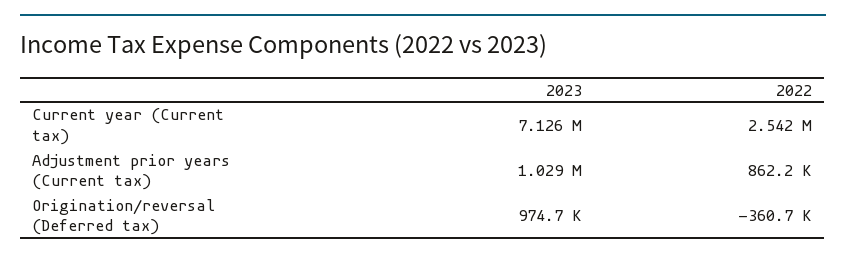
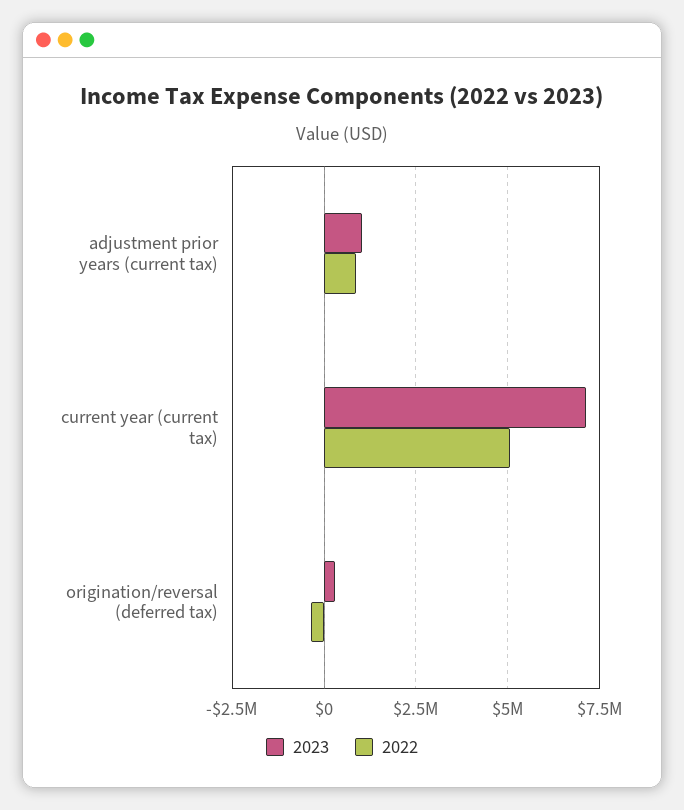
2022, Current year (Current tax): 2542000 -> 5000000
2023, Origination/reversal (Deferred tax): 974700 -> 250000

